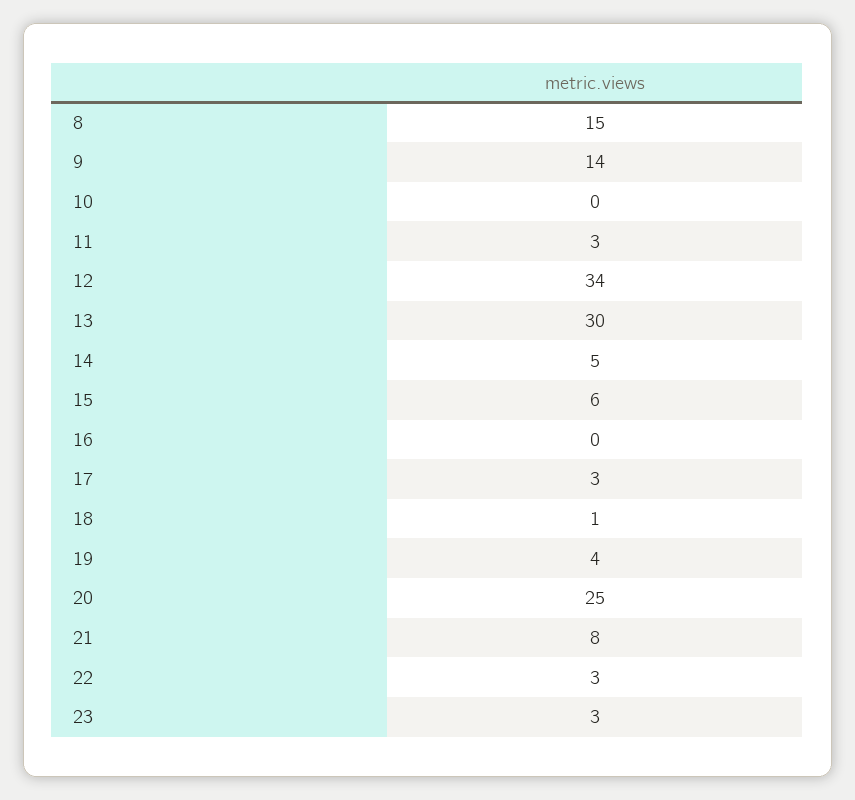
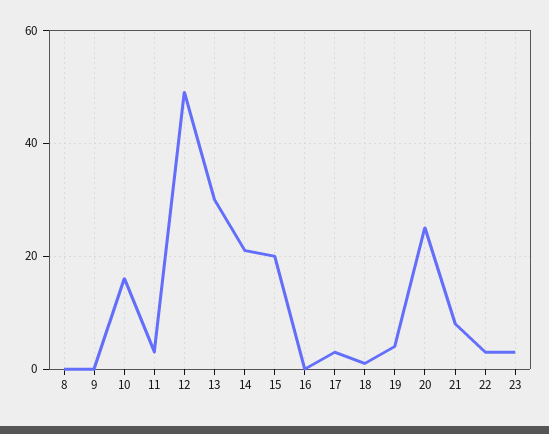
8: 15 -> 0
9: 14 -> 0
10: 0 -> 15
12: 34 -> 50
14: 5 -> 20
15: 6 -> 20

